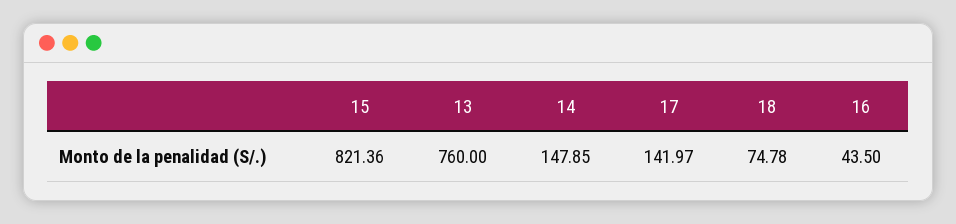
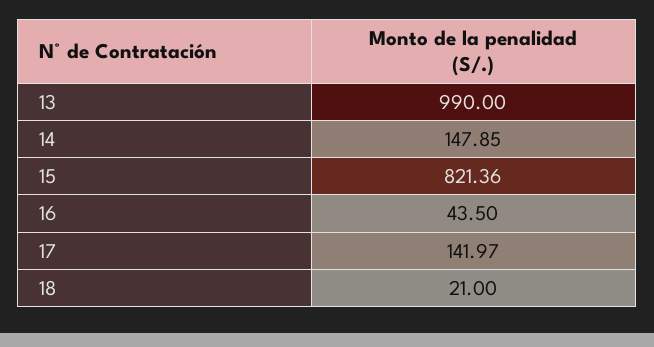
13: 760 -> 990
18: 74.78 -> 21

